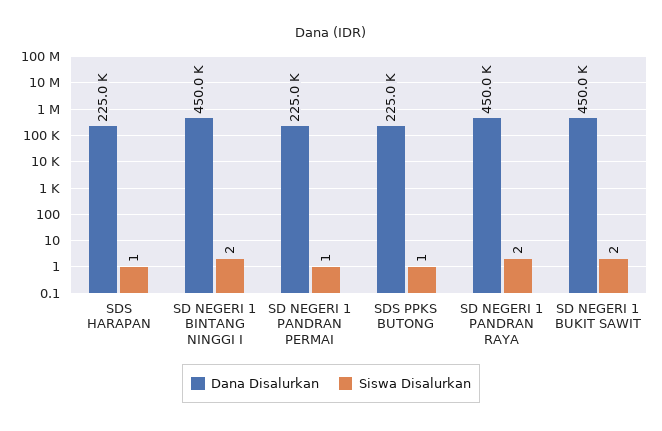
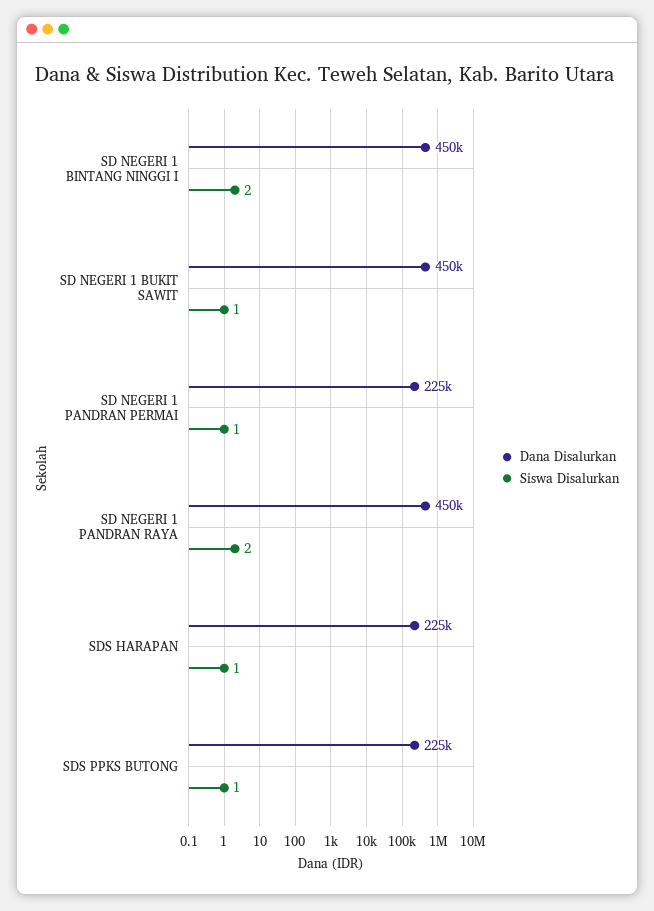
Siswa Disalurkan, SD NEGERI 1 BUKIT SAWIT: 2 -> 1

